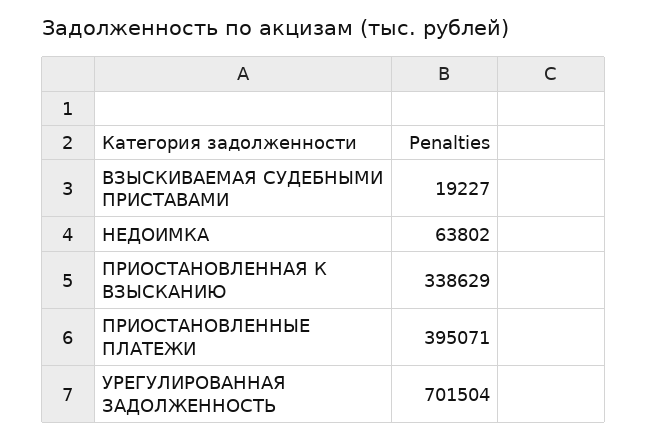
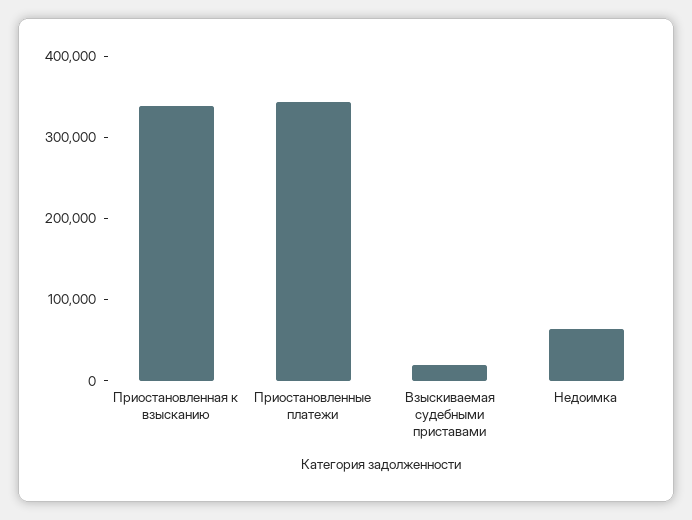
ПРИОСТАНОВЛЕННЫЕ ПЛАТЕЖИ: 395071 -> 340000
УРЕГУЛИРОВАННАЯ ЗАДОЛЖЕННОСТЬ: 701504 -> none

